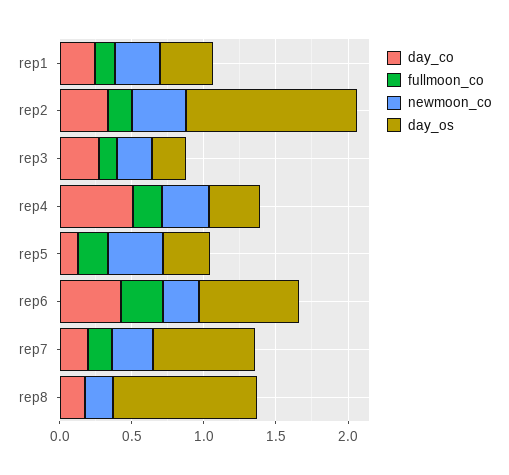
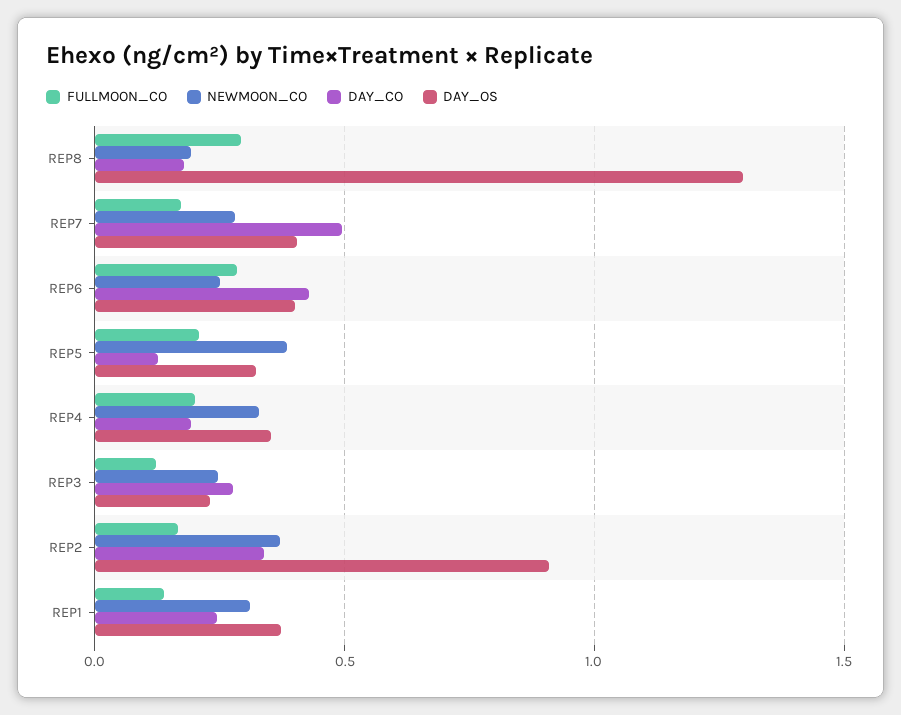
day_os, rep2: 1.2 -> 0.9
day_co, rep4: 0.5 -> 0.2
day_os, rep6: 0.7 -> 0.4
day_co, rep7: 0.2 -> 0.5
day_os, rep7: 0.7 -> 0.4
fullmoon_co, rep8: 0 -> 0.3
day_os, rep8: 1 -> 1.3

